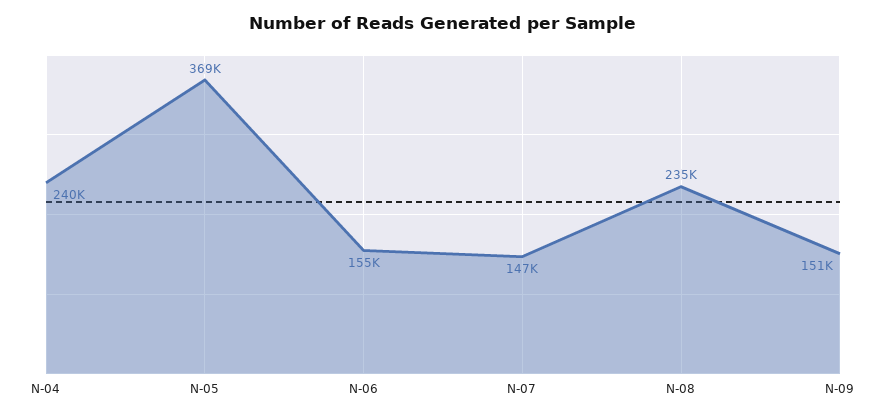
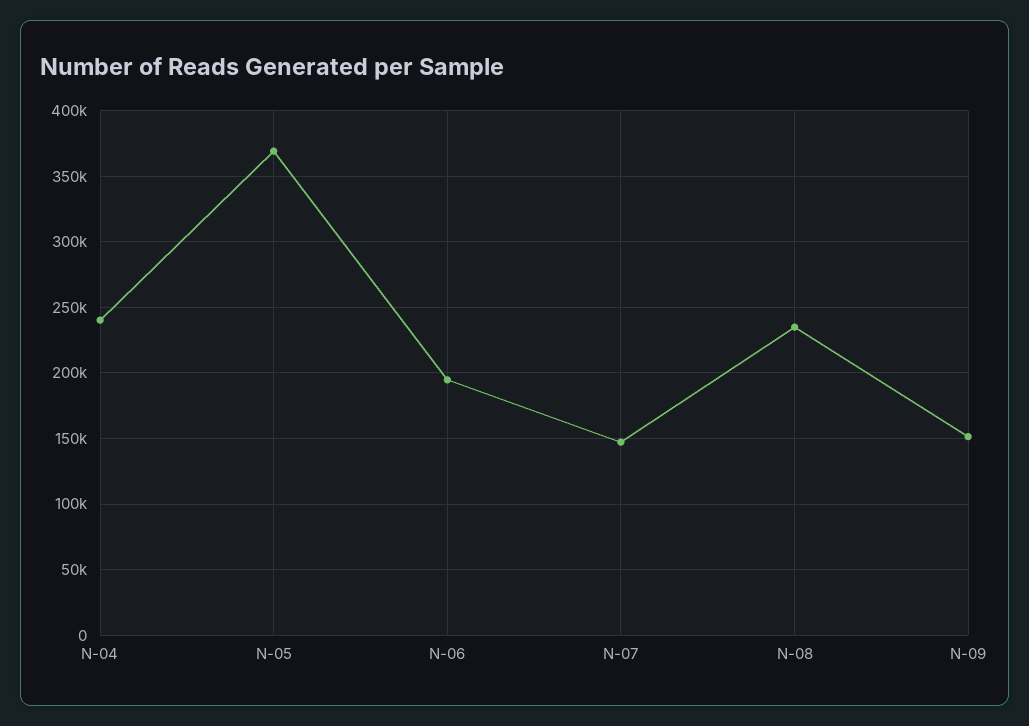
N-06: 155000 -> 195000

